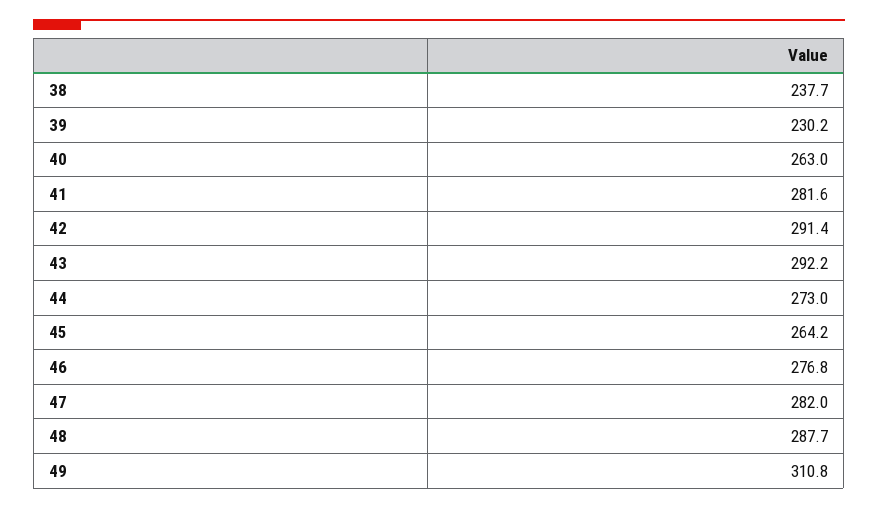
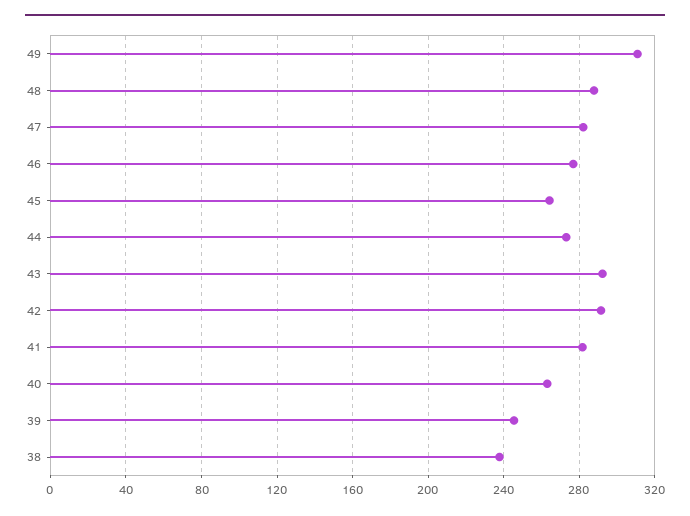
39: 230.2 -> 245

